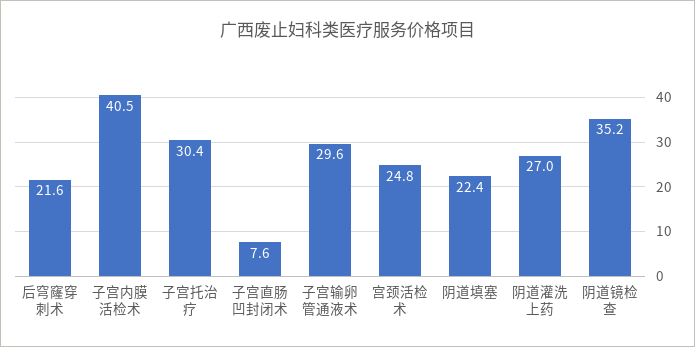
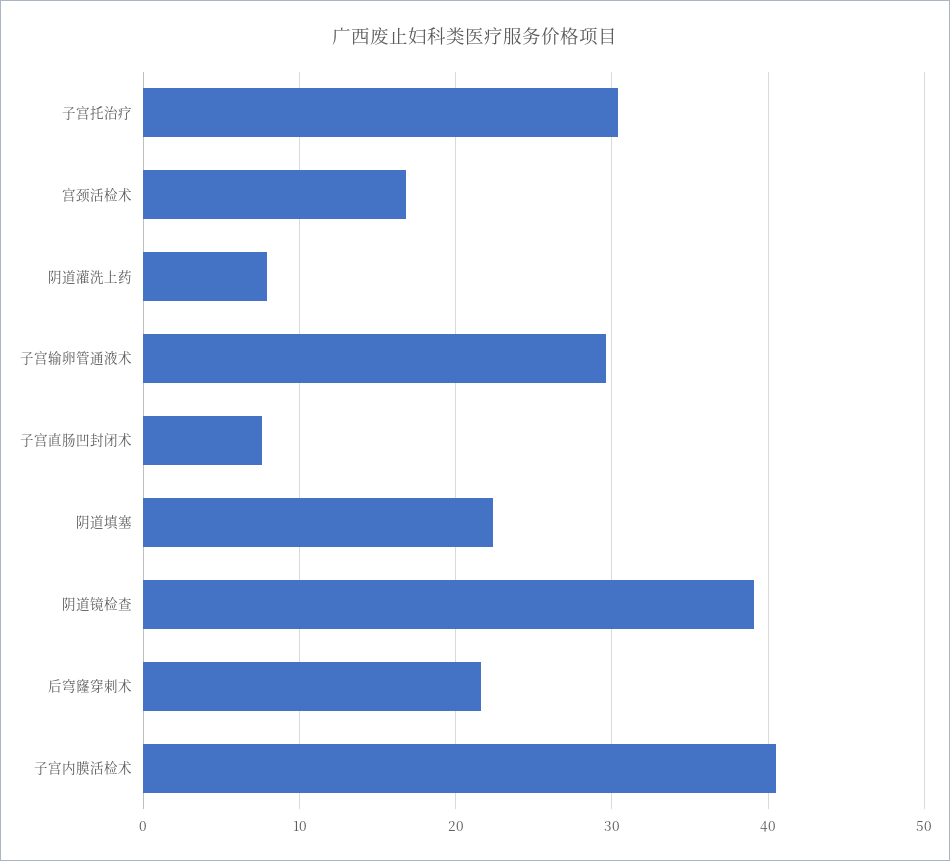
宫颈活检术: 24.8 -> 17
阴道灌洗上药: 27 -> 8
阴道镜检查: 35.2 -> 39

